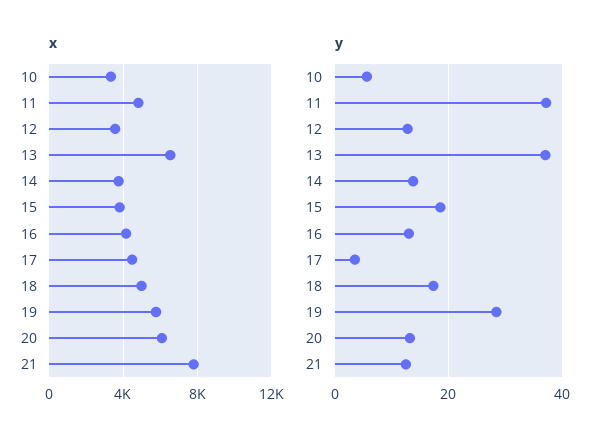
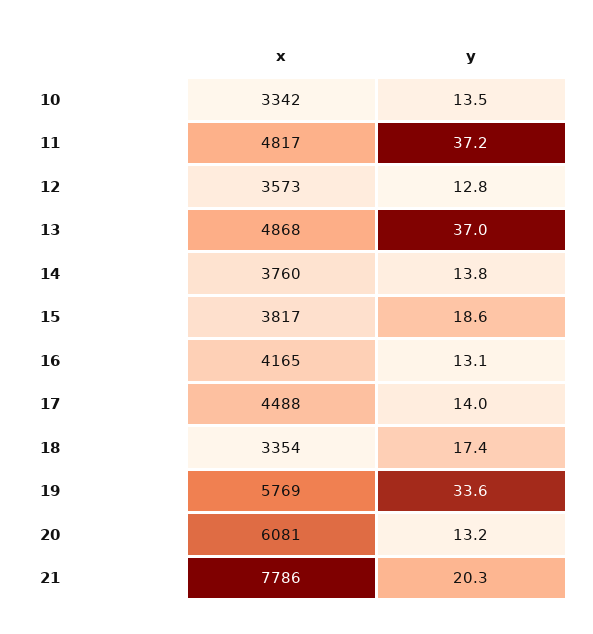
x, 13: 6500 -> 4868
x, 18: 5000 -> 3354
y, 10: 6 -> 13.5
y, 17: 4 -> 14
y, 19: 28 -> 33.6
y, 21: 12 -> 20.3

